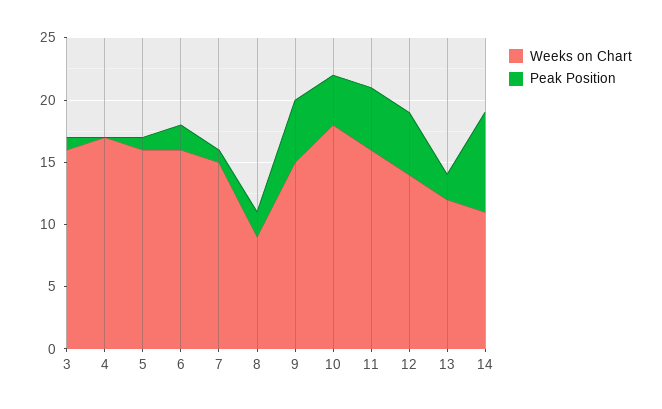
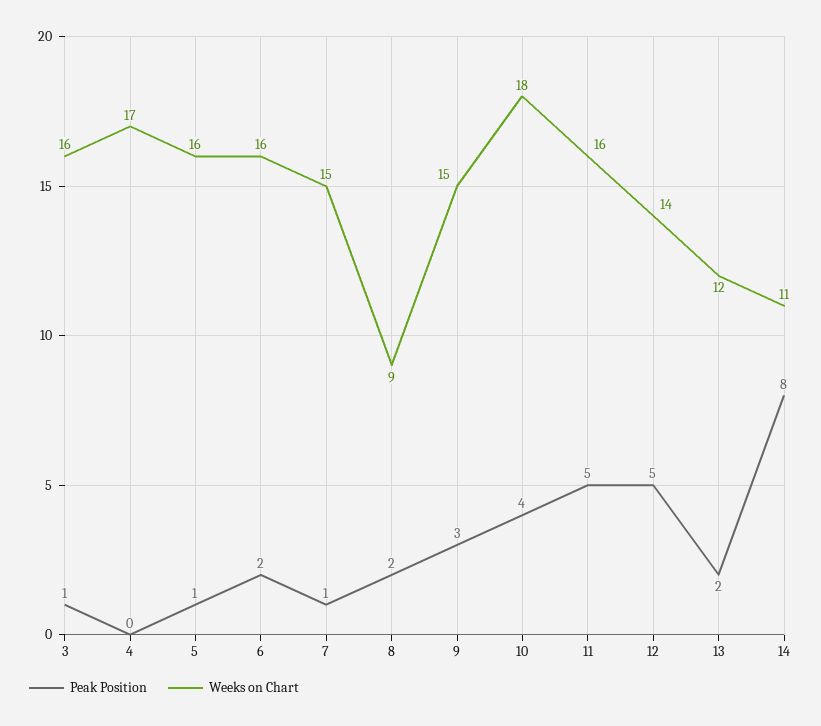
Peak Position, 9: 5 -> 3

